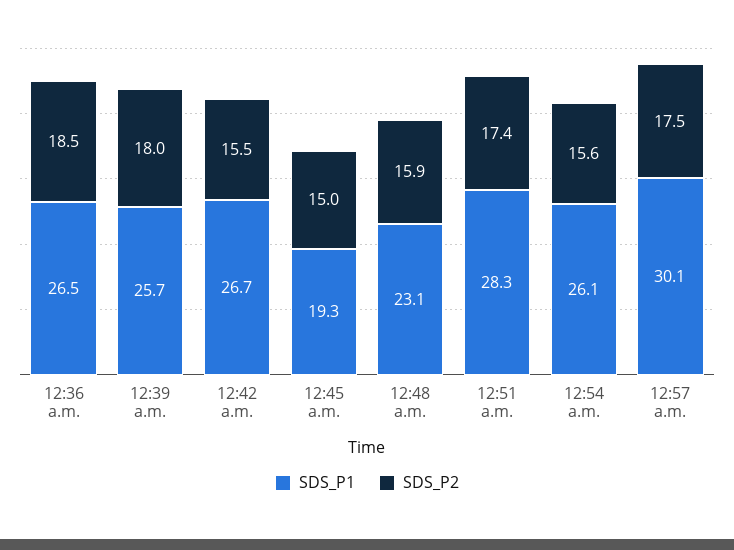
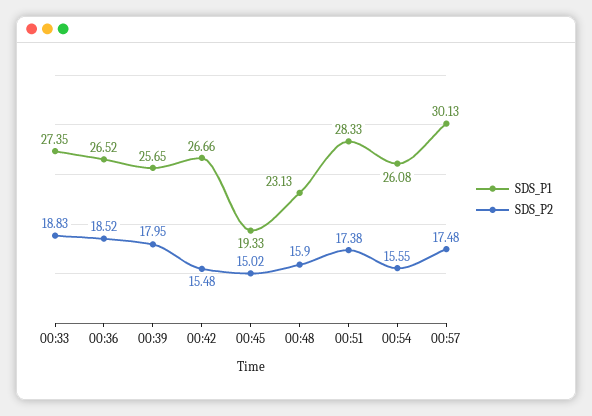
SDS_P1, 00:33: none -> 27.35
SDS_P2, 00:33: none -> 18.83

